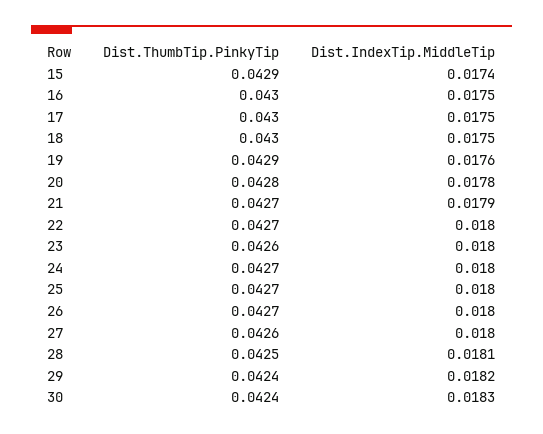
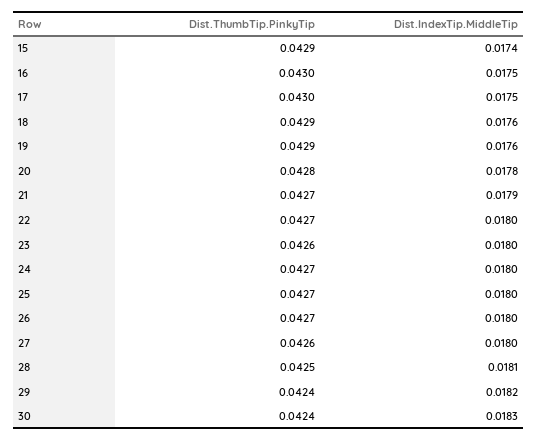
Dist.ThumbTip.PinkyTip, 18: 0.043 -> 0.0429
Dist.IndexTip.MiddleTip, 18: 0.0175 -> 0.0176

